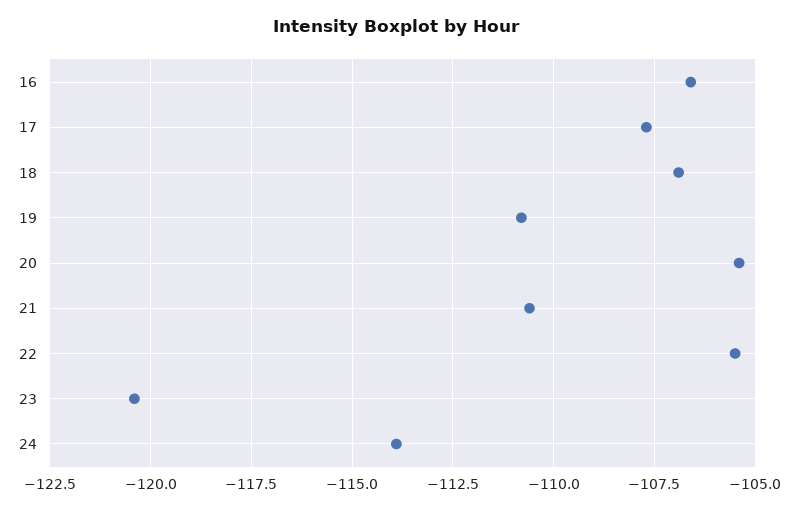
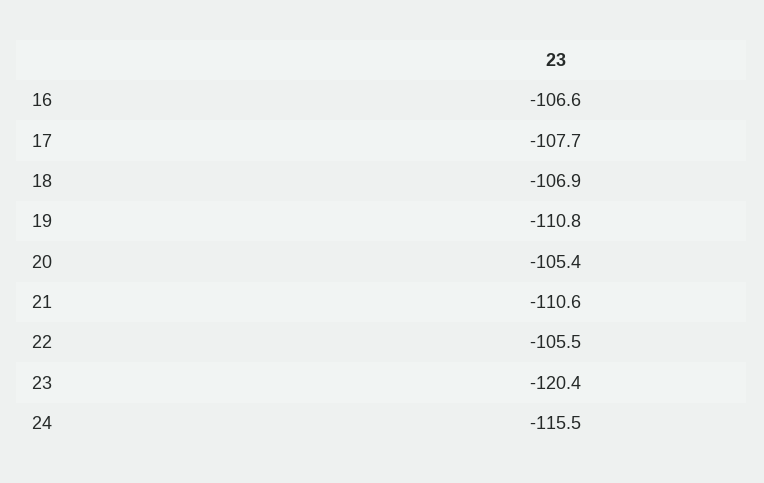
24: -114 -> -115.5

